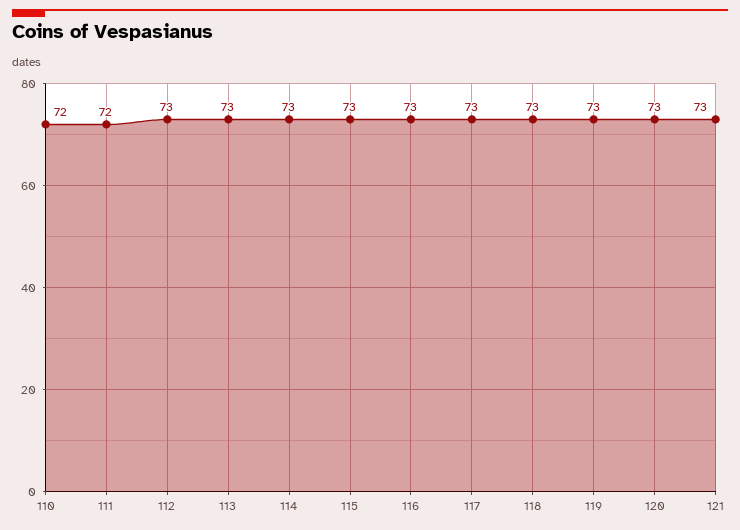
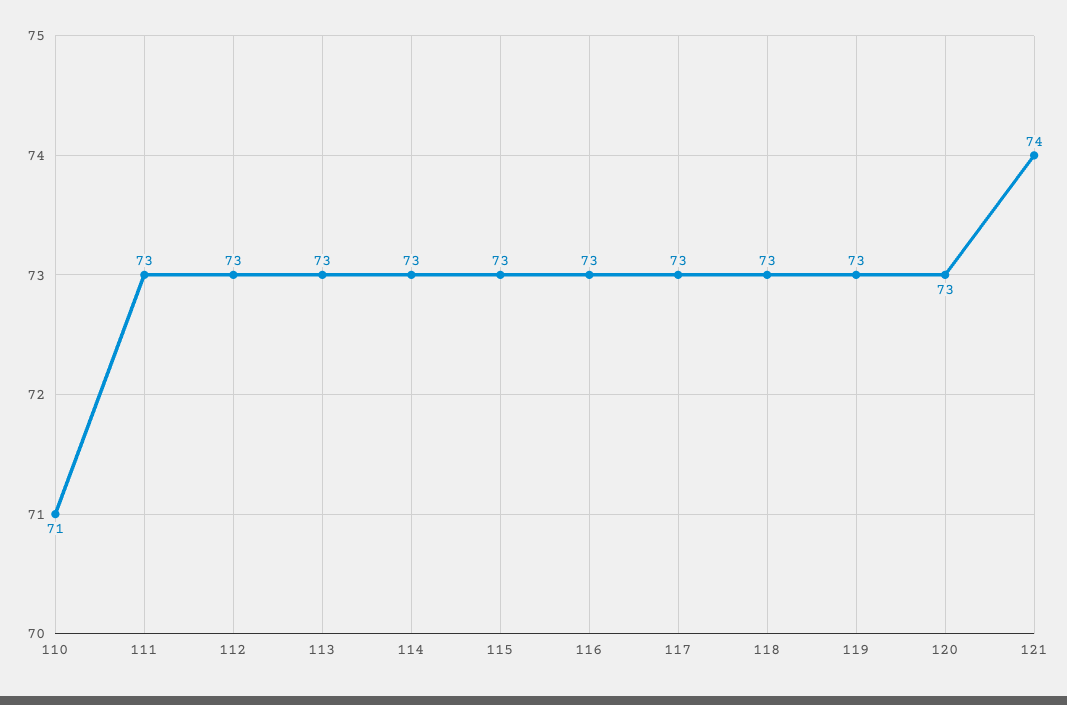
110: 72 -> 71
111: 72 -> 73
121: 73 -> 74

